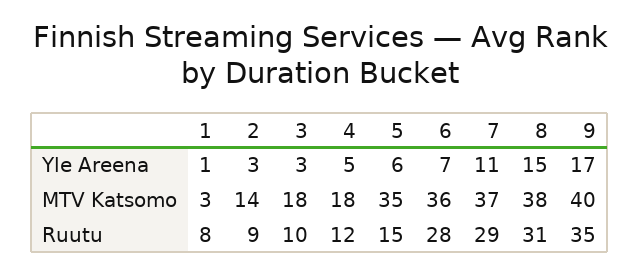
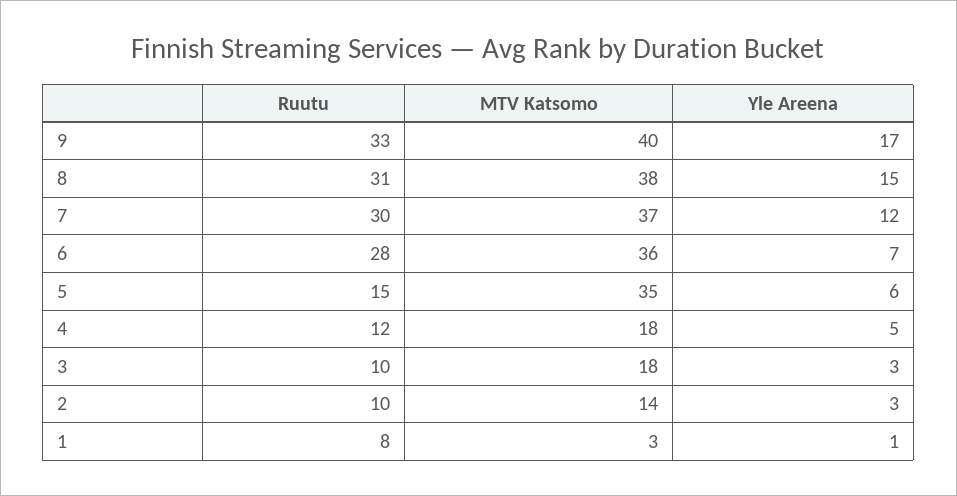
7, Yle Areena: 11 -> 12
2, Ruutu: 9 -> 10
7, Ruutu: 29 -> 30
9, Ruutu: 35 -> 33

